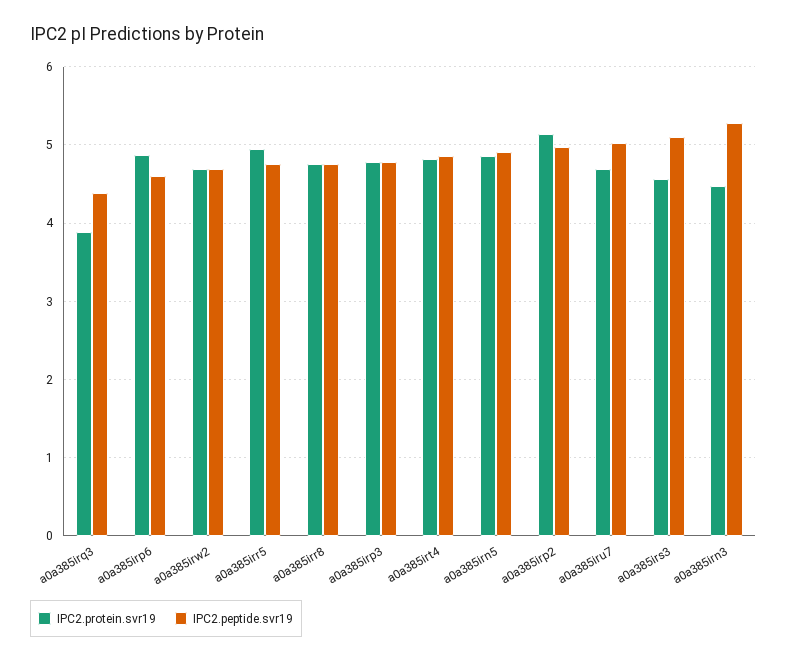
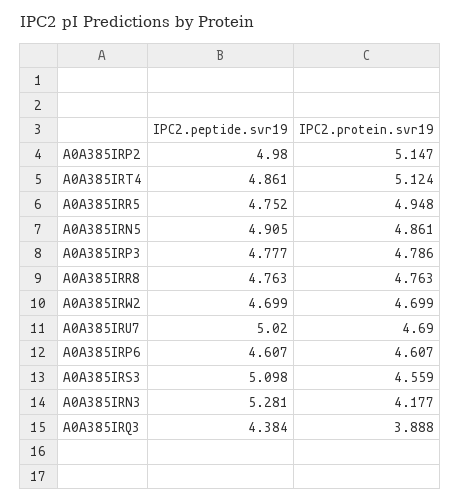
IPC2.protein.svr19, a0a385irp6: 4.9 -> 4.607
IPC2.protein.svr19, a0a385irt4: 4.8 -> 5.124
IPC2.protein.svr19, a0a385irn3: 4.5 -> 4.177

